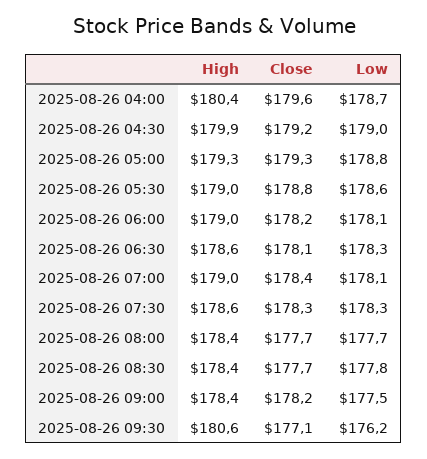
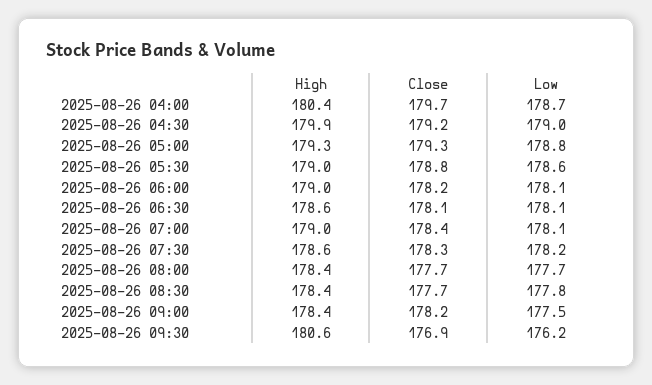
Close, 2025-08-26 04:00: 179.6 -> 179.7
Low, 2025-08-26 06:30: 178.3 -> 178.1
Low, 2025-08-26 07:30: 178.3 -> 178.2
Close, 2025-08-26 09:30: 177.1 -> 176.9

